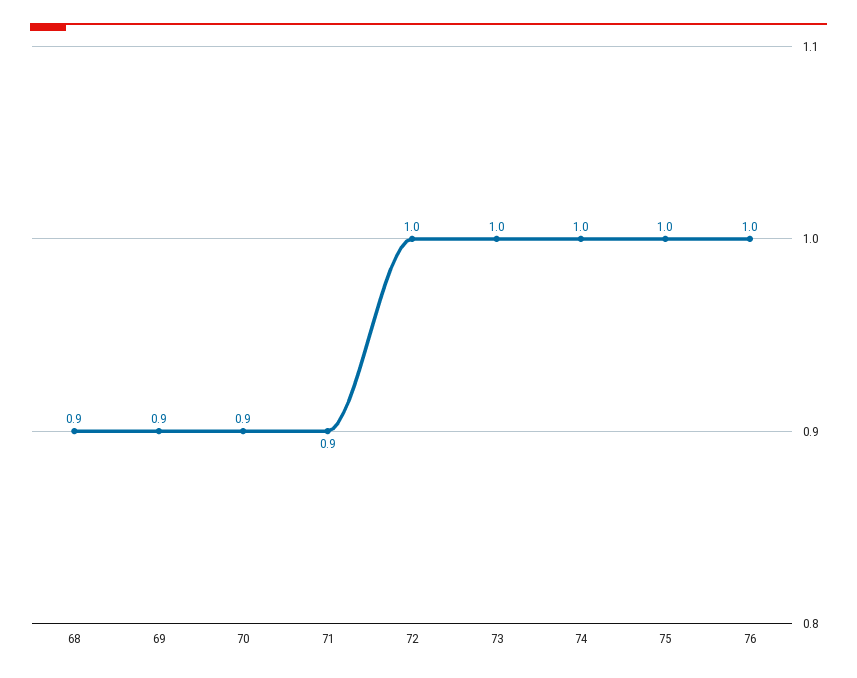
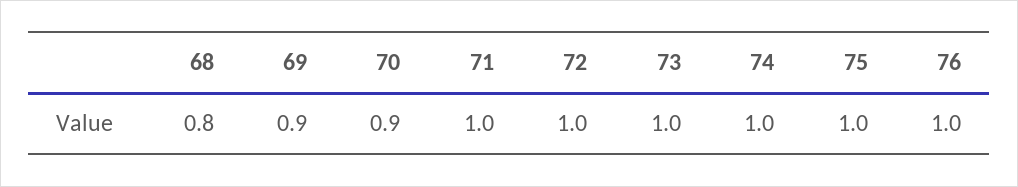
68: 0.9 -> 0.8
71: 0.9 -> 1

